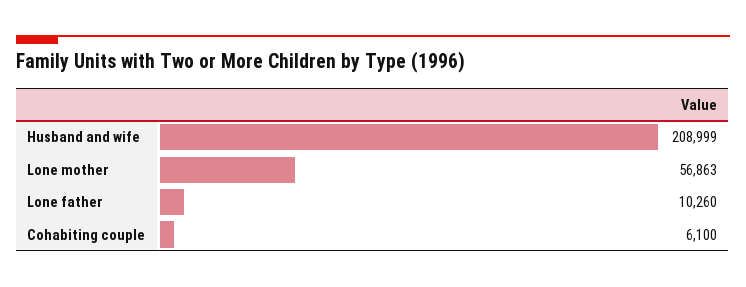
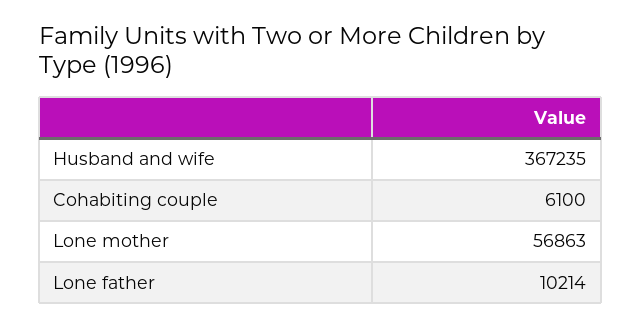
Husband and wife: 208999 -> 367235
Lone father: 10260 -> 10214

